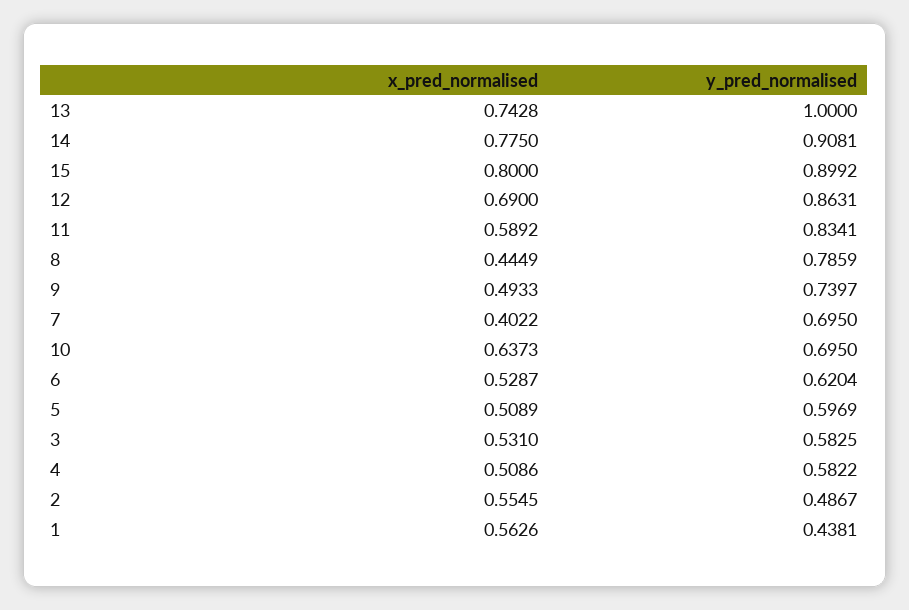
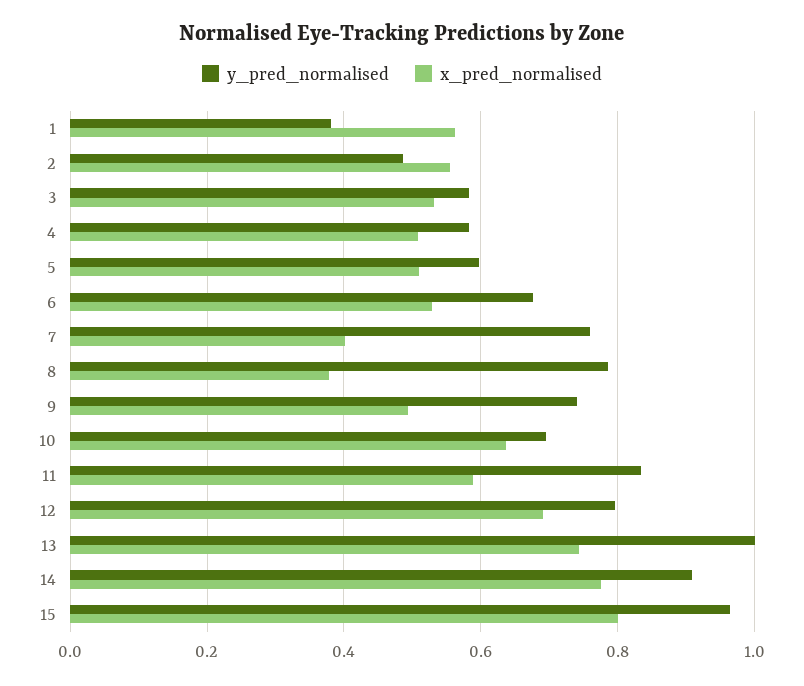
y_pred_normalised, 15: 0.8992 -> 0.96
y_pred_normalised, 12: 0.8631 -> 0.8
x_pred_normalised, 8: 0.4449 -> 0.38
y_pred_normalised, 7: 0.695 -> 0.76
y_pred_normalised, 6: 0.6204 -> 0.68
y_pred_normalised, 1: 0.4381 -> 0.38

